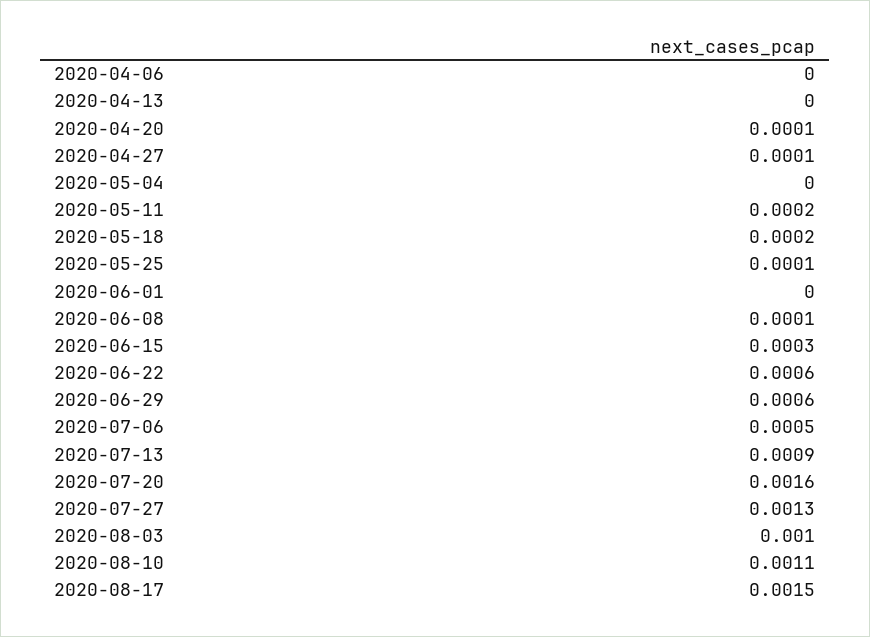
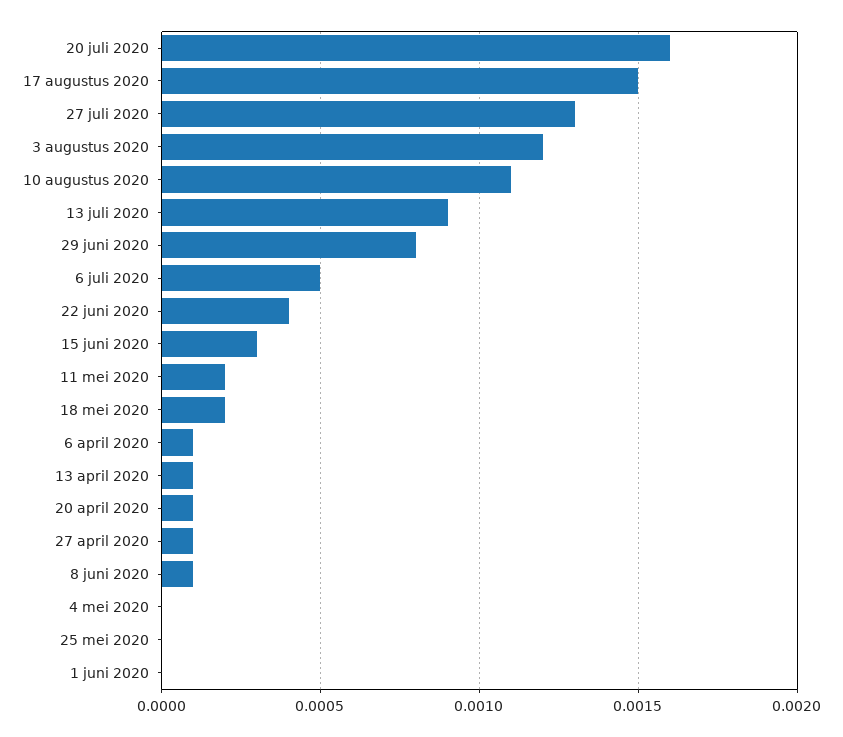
2020-04-06: 0 -> 0.0001
2020-04-13: 0 -> 0.0001
2020-05-25: 0.0001 -> 0
2020-06-22: 0.0006 -> 0.0004
2020-06-29: 0.0006 -> 0.0008
2020-08-03: 0.001 -> 0.0012

